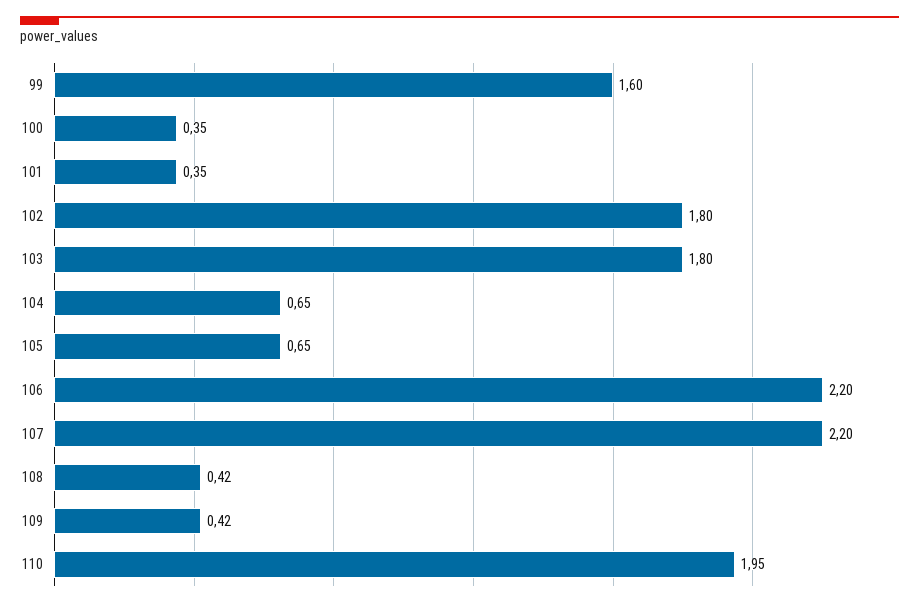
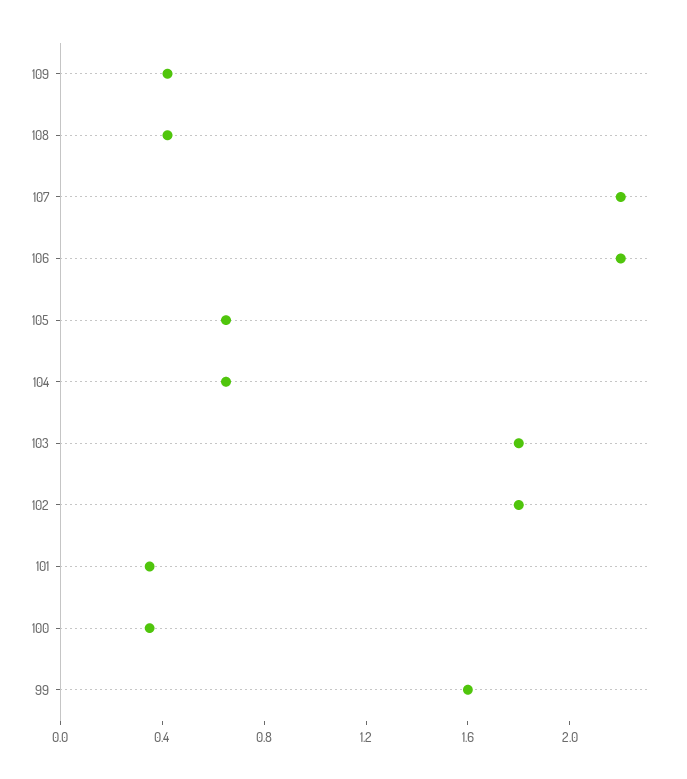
110: 1.95 -> none

